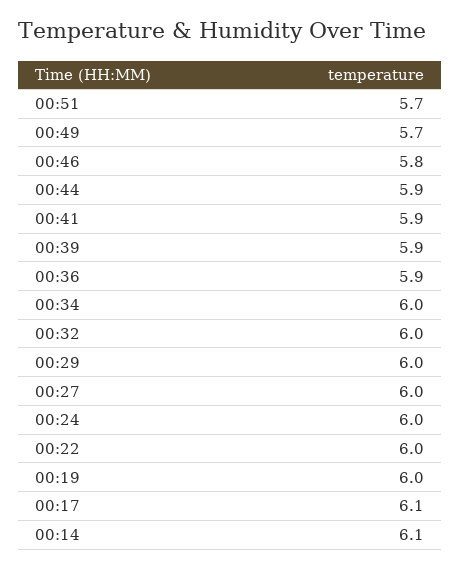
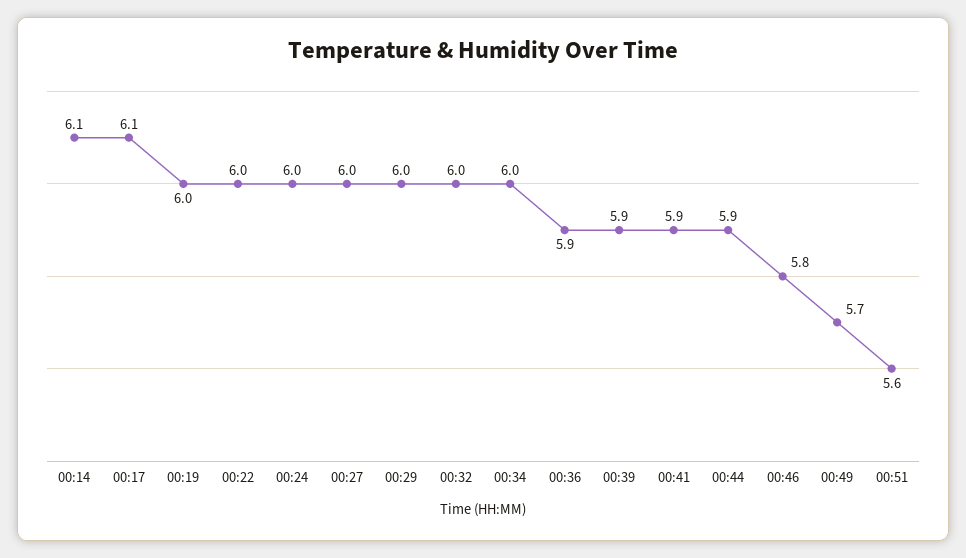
00:51: 5.7 -> 5.6

